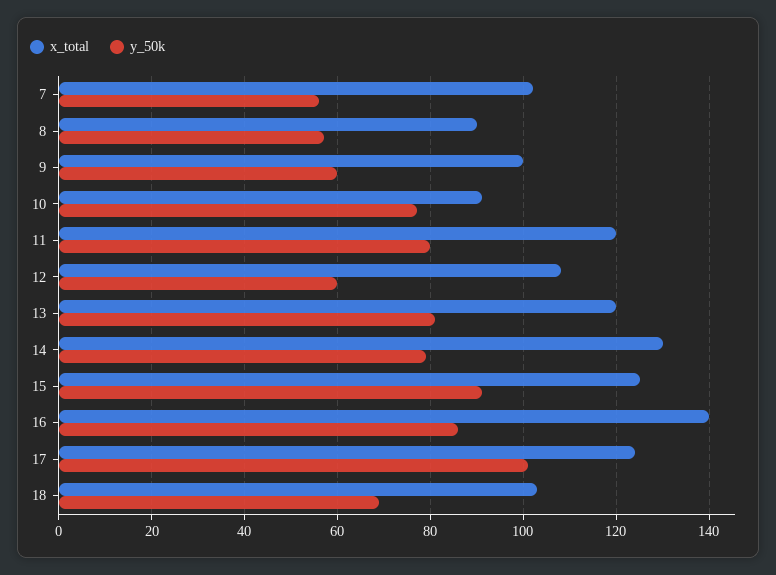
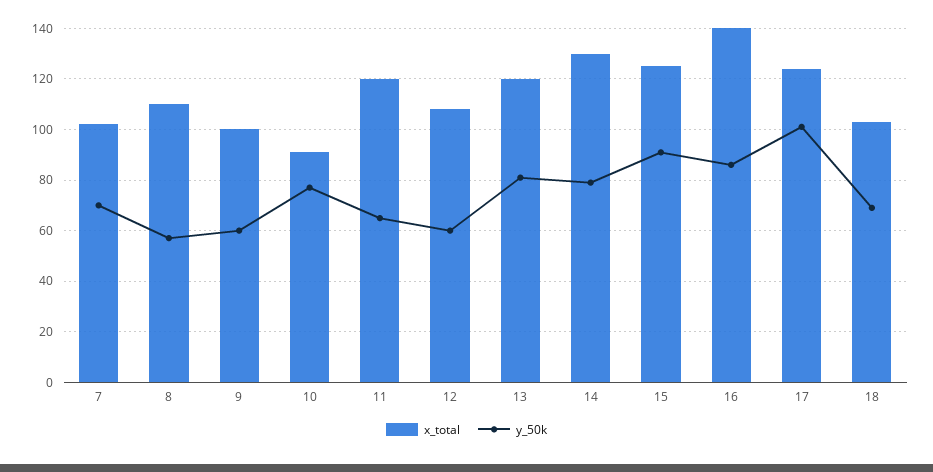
y_50k, 7: 55 -> 70
x_total, 8: 90 -> 110
y_50k, 11: 80 -> 65

